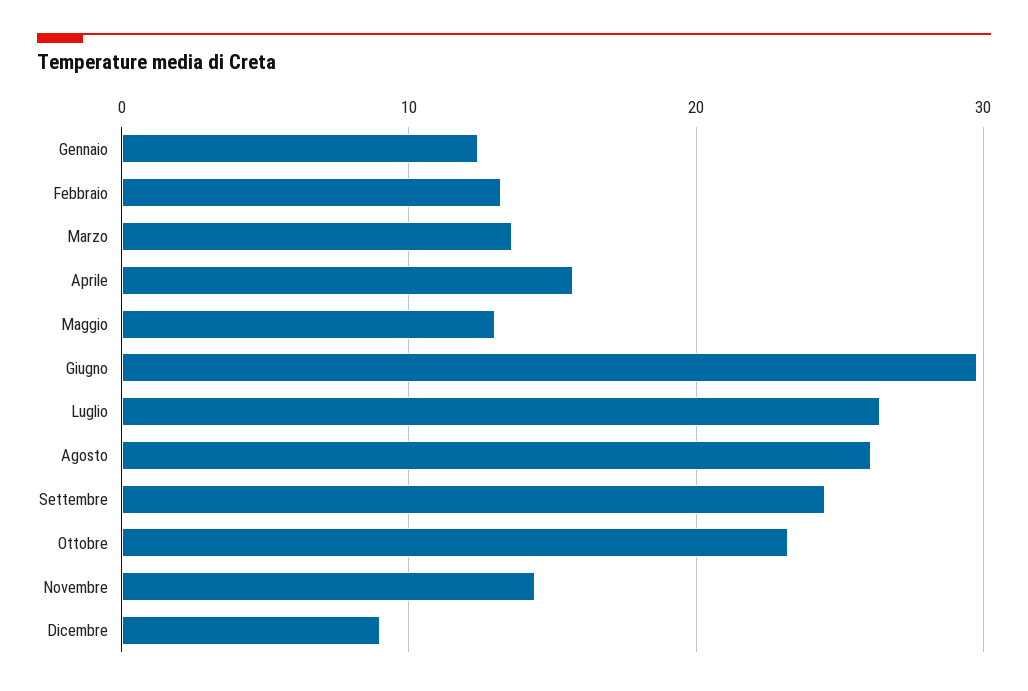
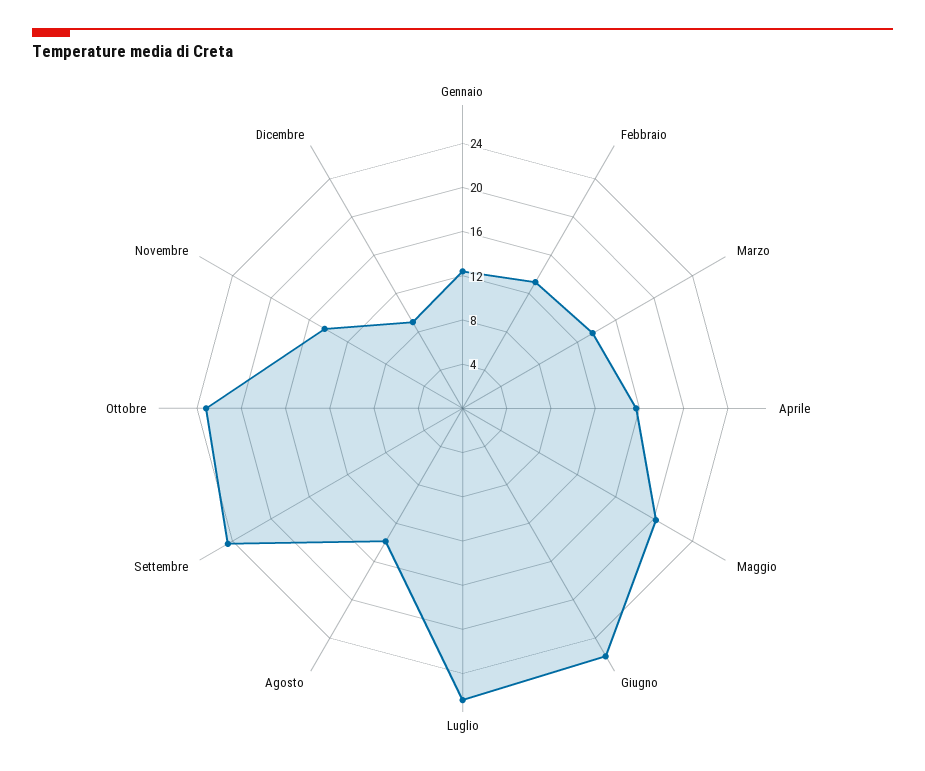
Maggio: 13 -> 20
Giugno: 30 -> 26
Agosto: 26 -> 14

